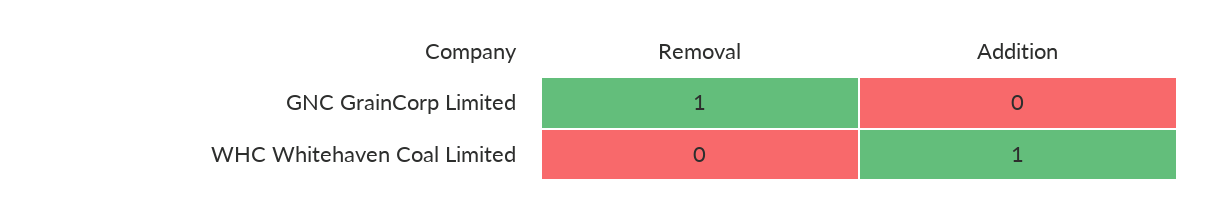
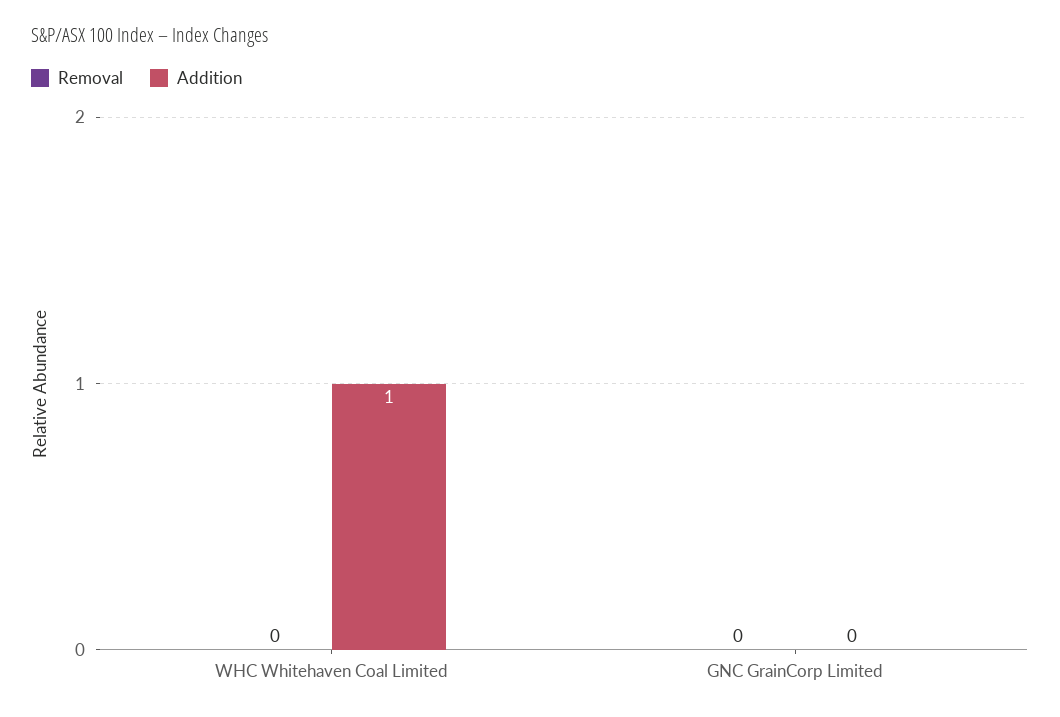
Removal, GNC GrainCorp Limited: 1 -> 0

